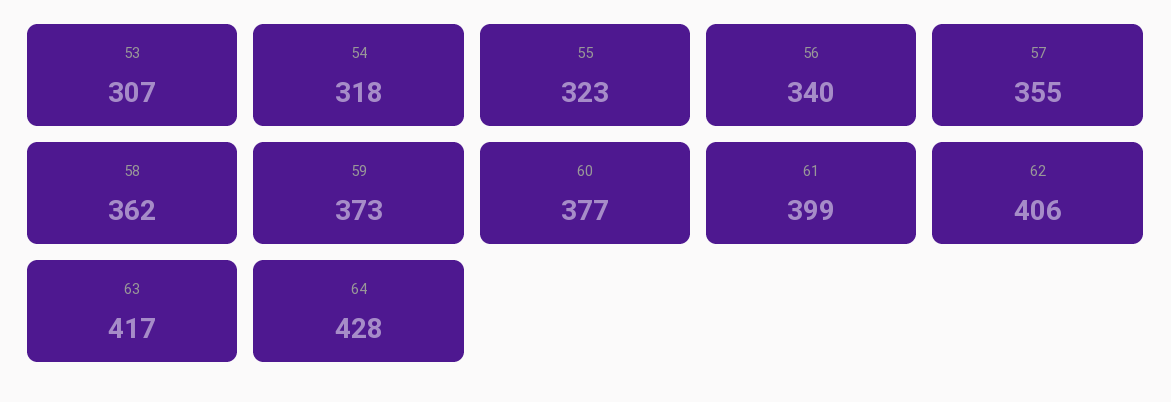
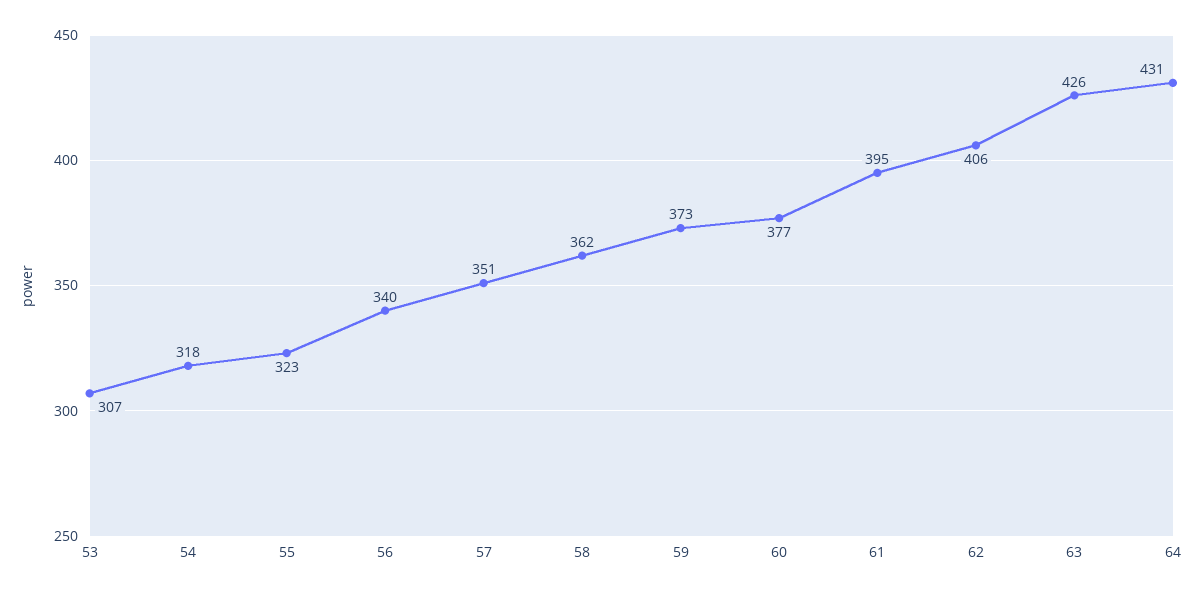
57: 355 -> 351
61: 399 -> 395
63: 417 -> 426
64: 428 -> 431

